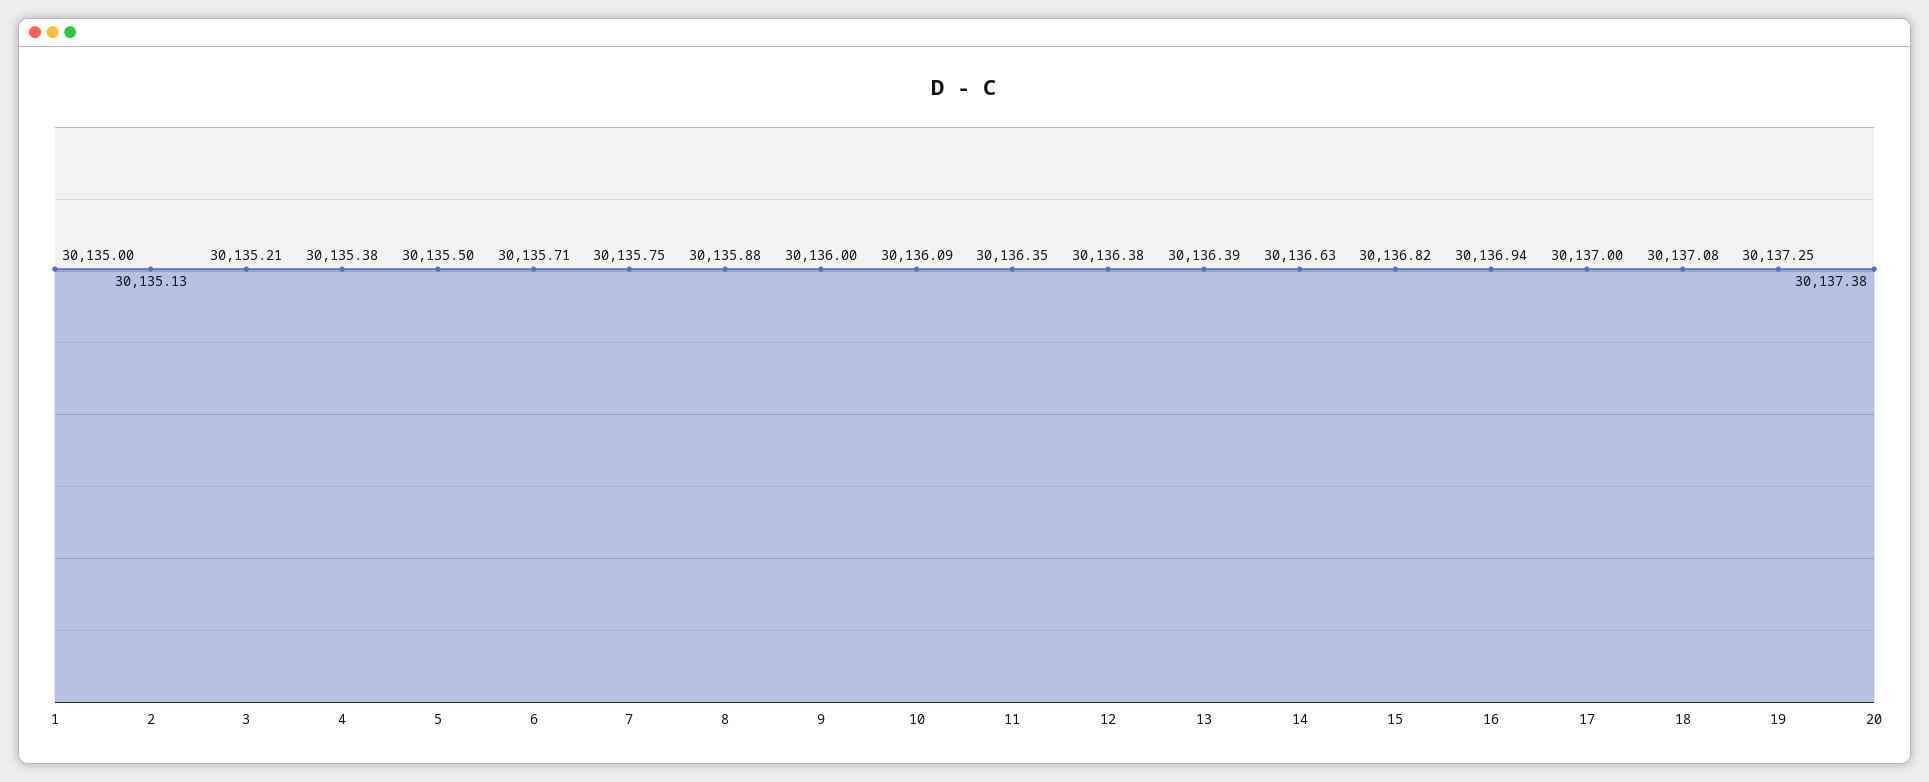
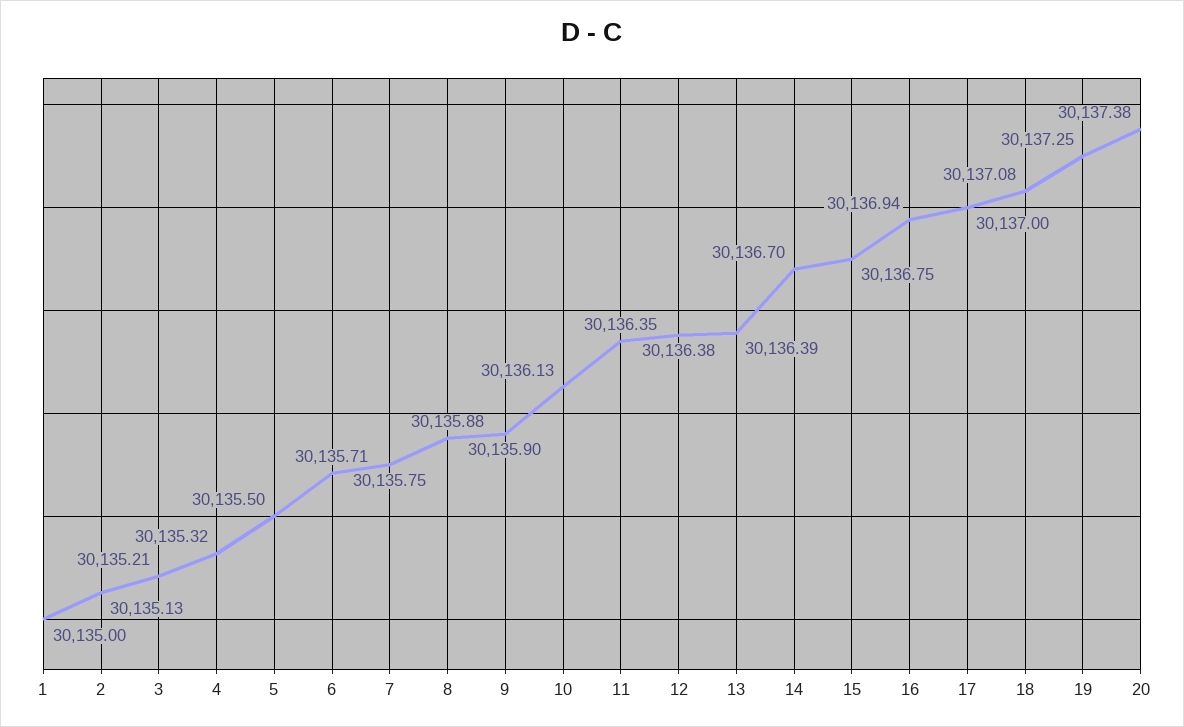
4: 30135.38 -> 30135.32
9: 30136 -> 30135.9
10: 30136.09 -> 30136.13
14: 30136.63 -> 30136.7
15: 30136.82 -> 30136.75

